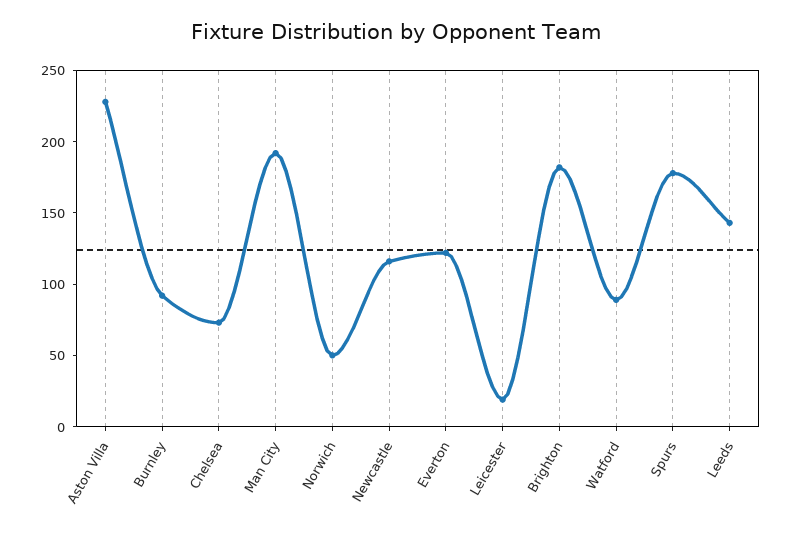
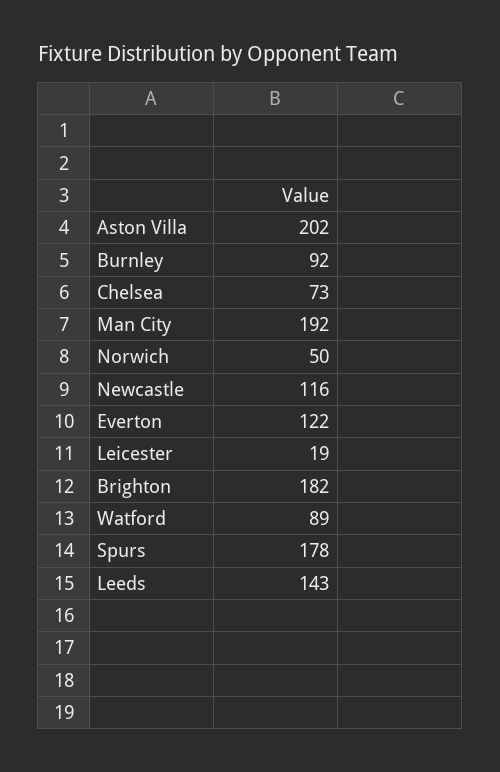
Aston Villa: 230 -> 202

